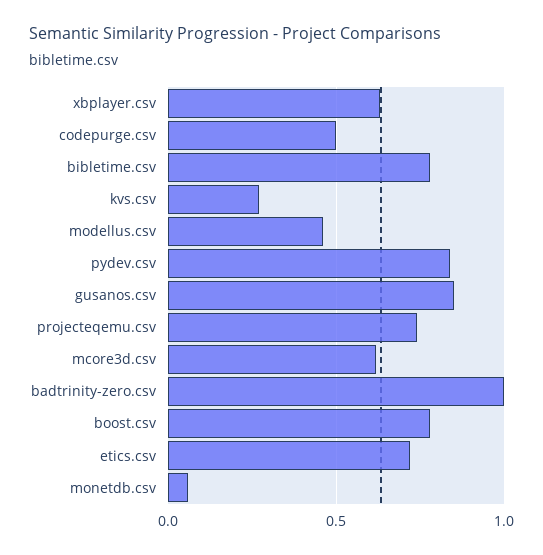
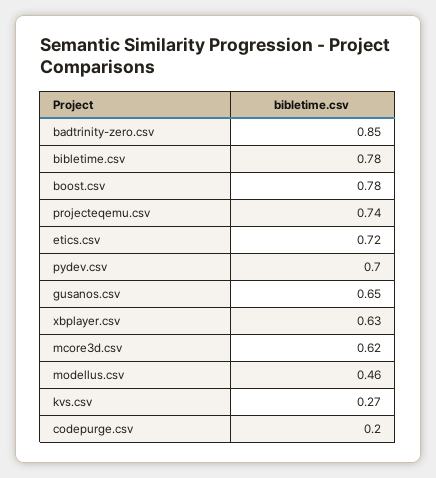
codepurge.csv: 0.5 -> 0.2
pydev.csv: 0.85 -> 0.7
gusanos.csv: 0.85 -> 0.65
badtrinity-zero.csv: 1 -> 0.85
monetdb.csv: 0.05 -> none

